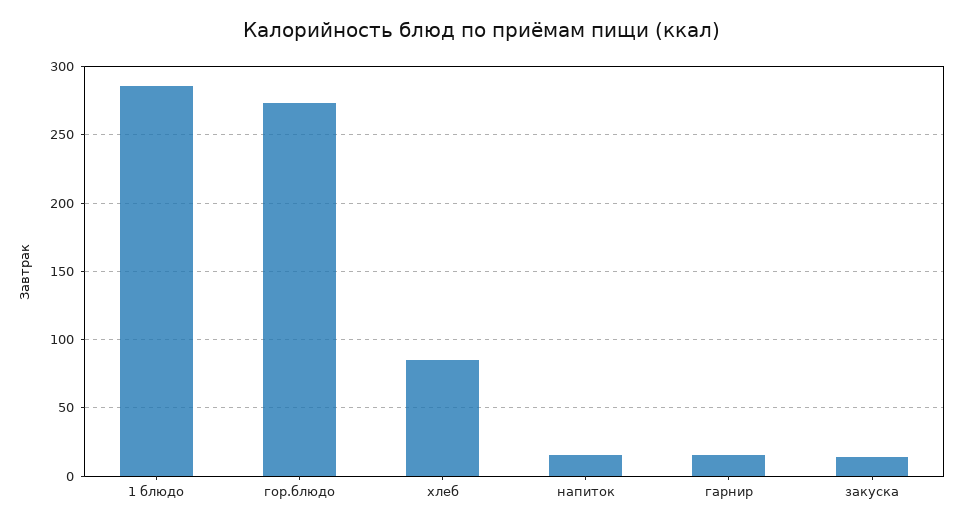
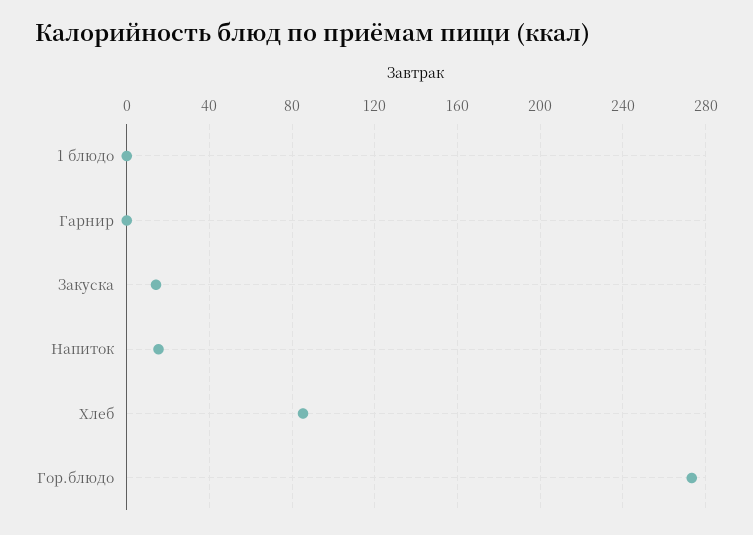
1 блюдо: 285 -> 0
гарнир: 15 -> 0

